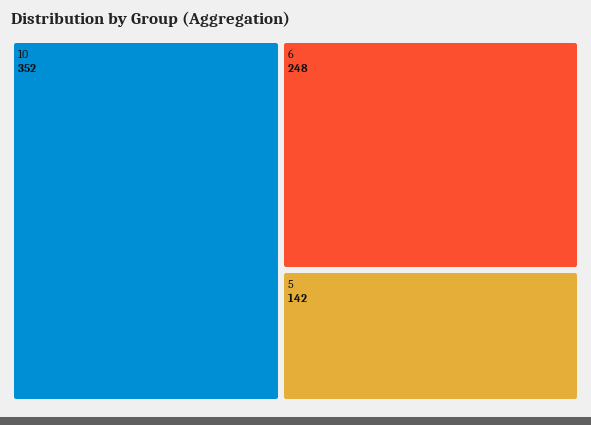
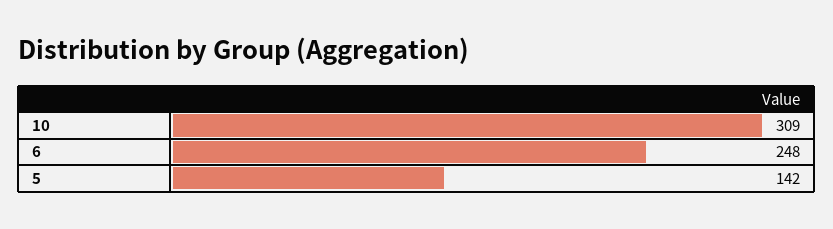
10: 352 -> 309

